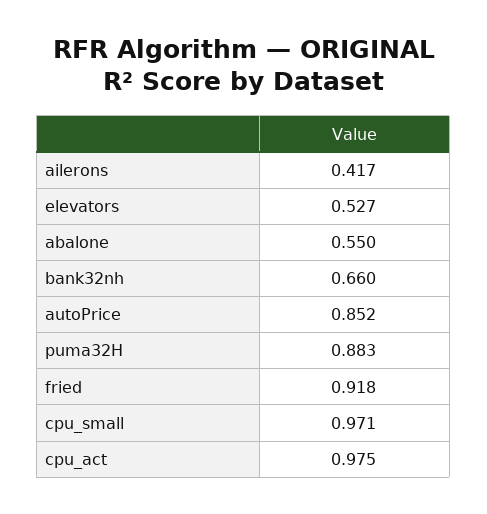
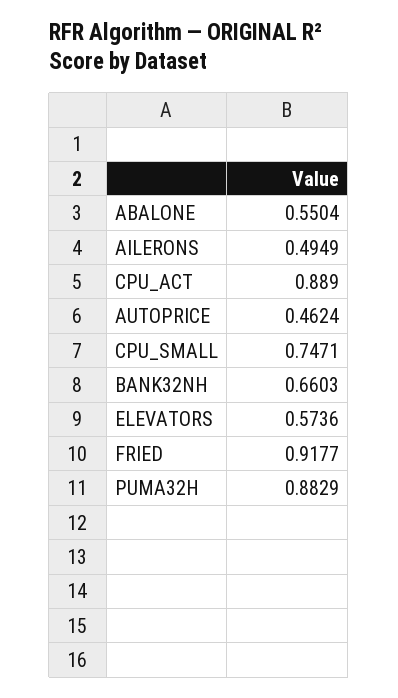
ailerons: 0.417 -> 0.4949
elevators: 0.527 -> 0.5736
autoPrice: 0.852 -> 0.4624
cpu_small: 0.971 -> 0.7471
cpu_act: 0.975 -> 0.889

